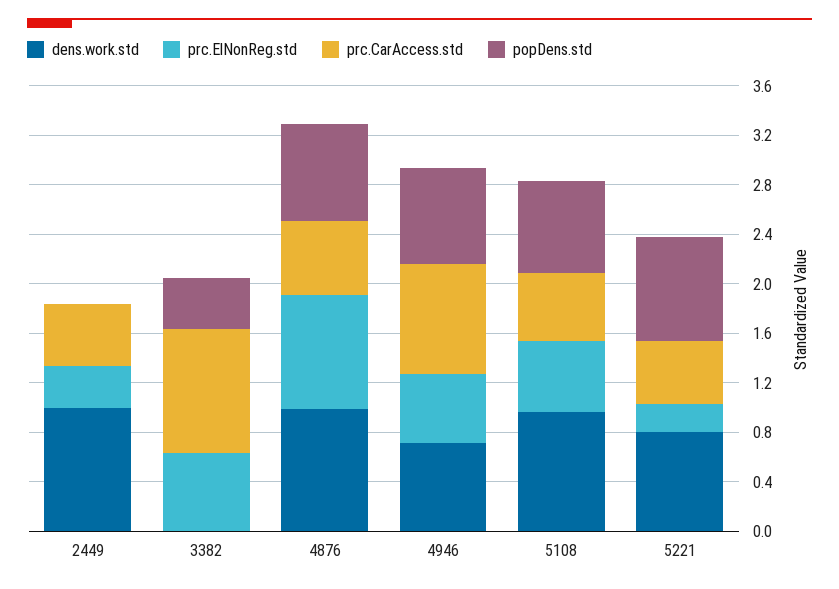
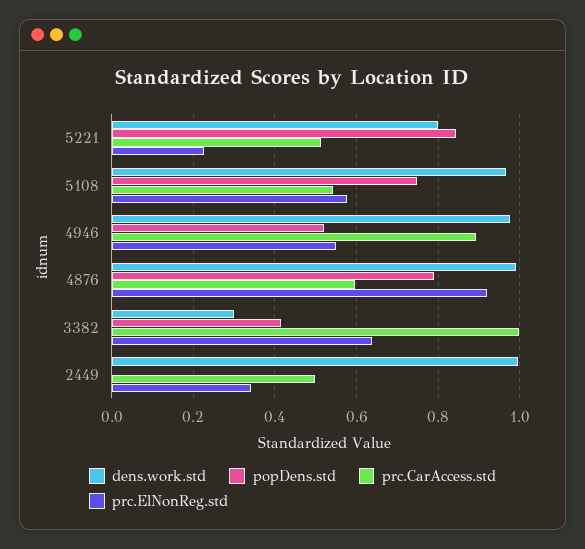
dens.work.std, 3382: 0 -> 0.3
dens.work.std, 4946: 0.7 -> 0.98
popDens.std, 4946: 0.8 -> 0.52

